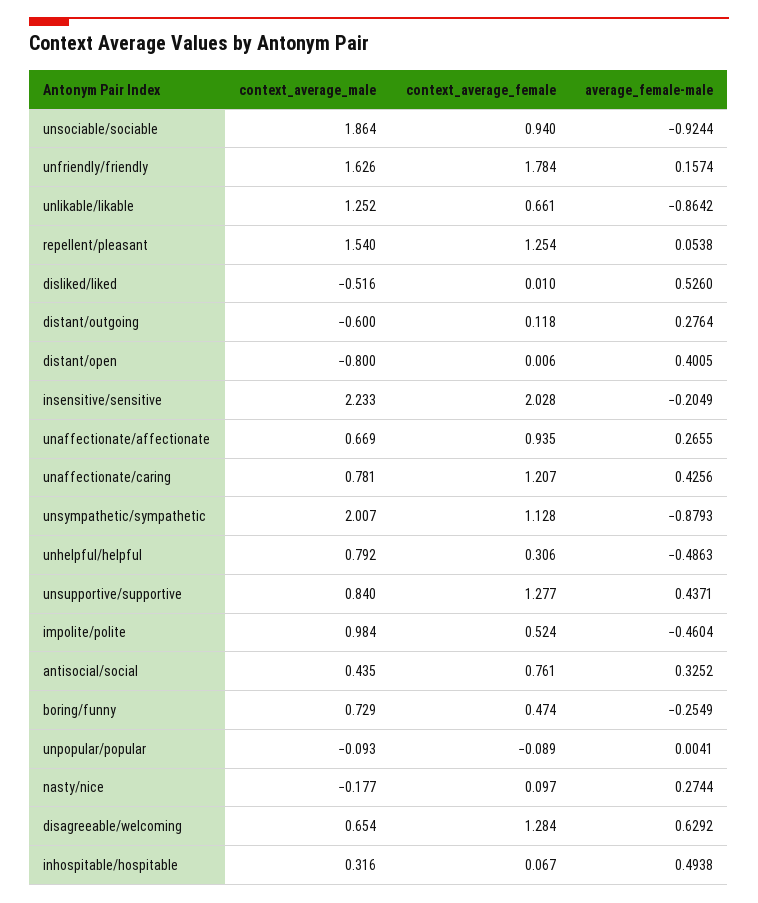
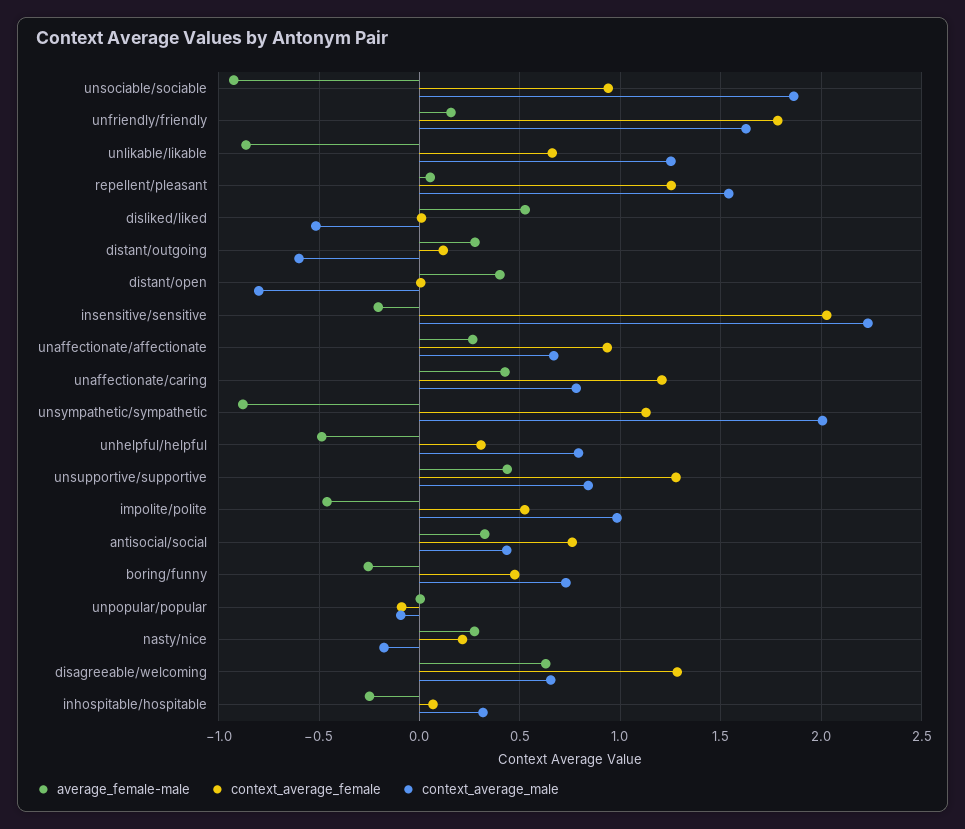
context_average_female, nasty/nice: 0.097 -> 0.2
average_female-male, inhospitable/hospitable: 0.4938 -> -0.25

